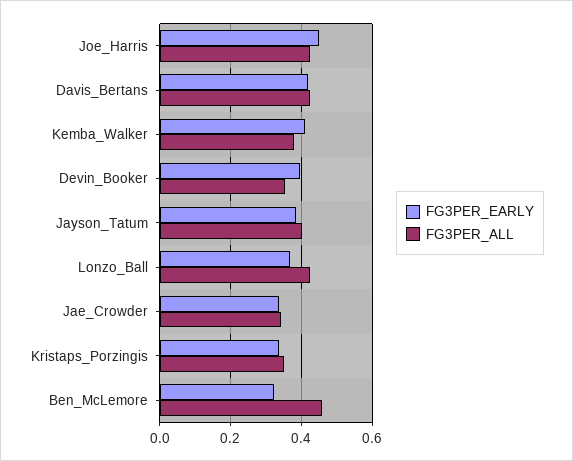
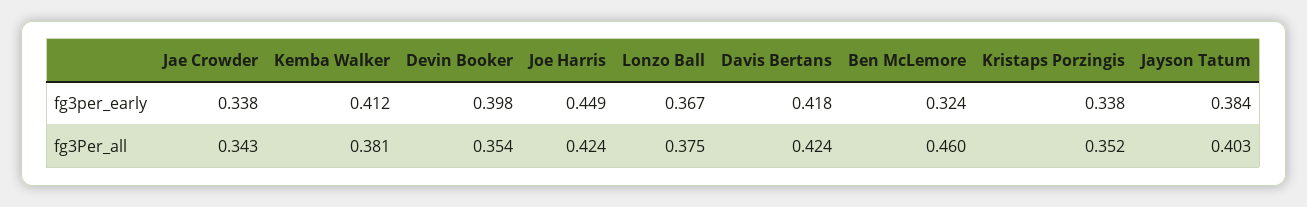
FG3PER_ALL, Lonzo_Ball: 0.42 -> 0.375

